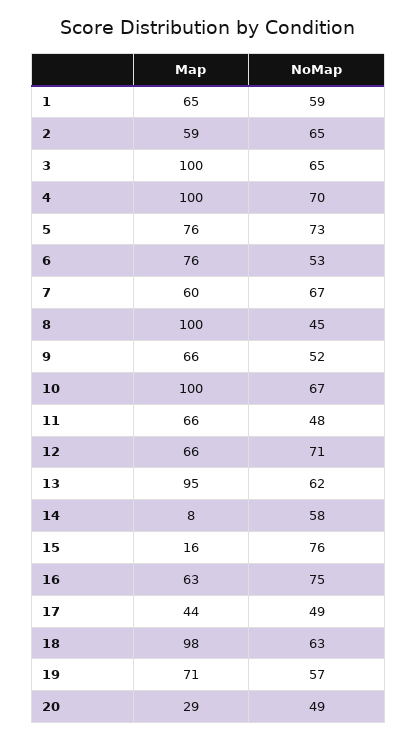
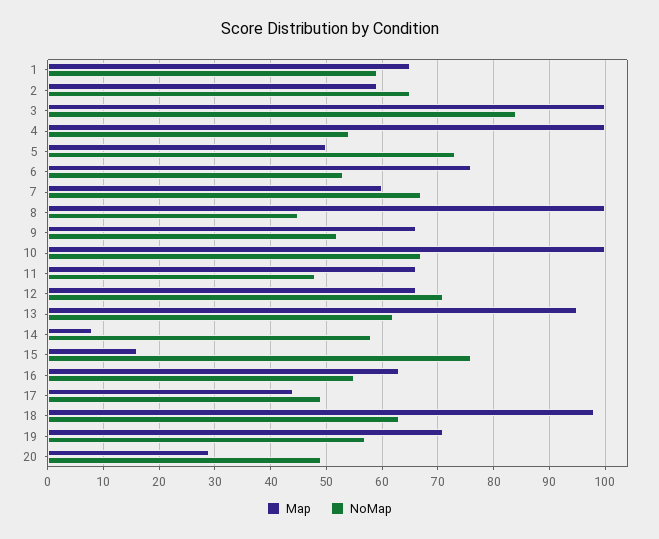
NoMap, 3: 65 -> 85
NoMap, 4: 70 -> 55
Map, 5: 76 -> 50
NoMap, 16: 75 -> 55

